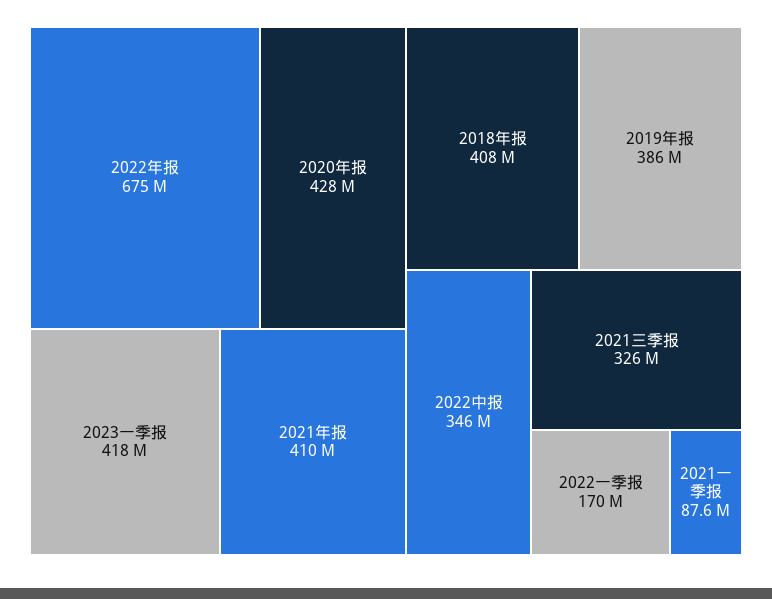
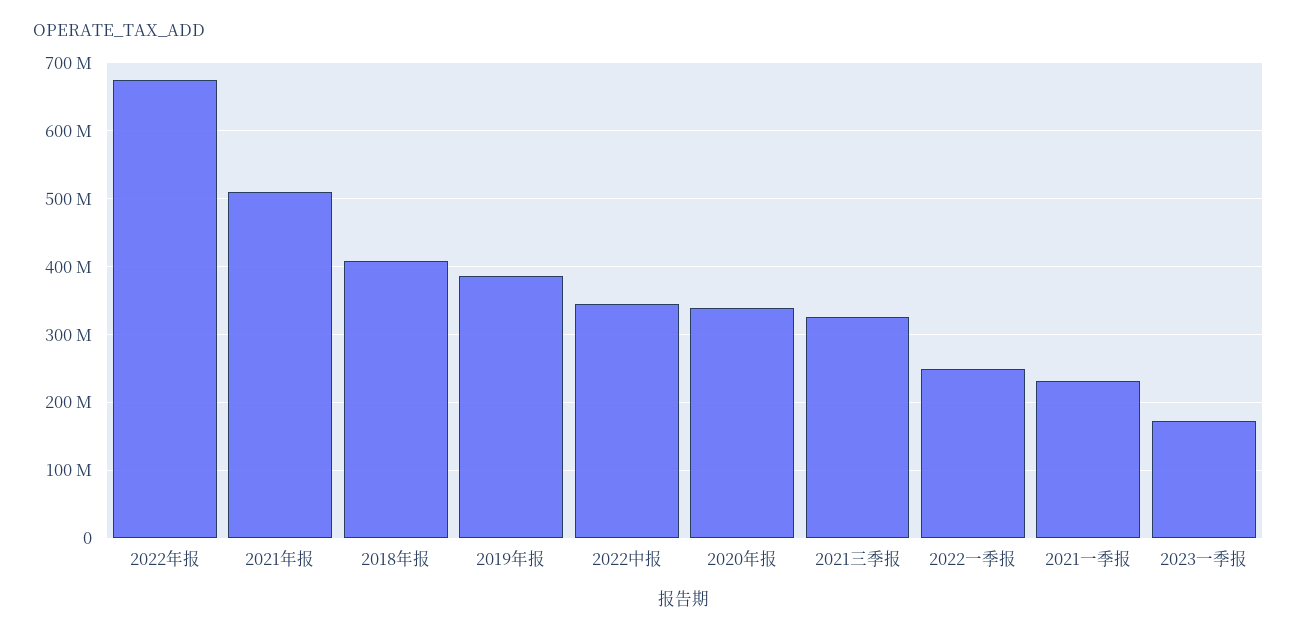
2020年报: 428000000 -> 340000000
2023一季报: 418000000 -> 170000000
2021年报: 410000000 -> 510000000
2022一季报: 170000000 -> 250000000
2021一季报: 87600000 -> 230000000

